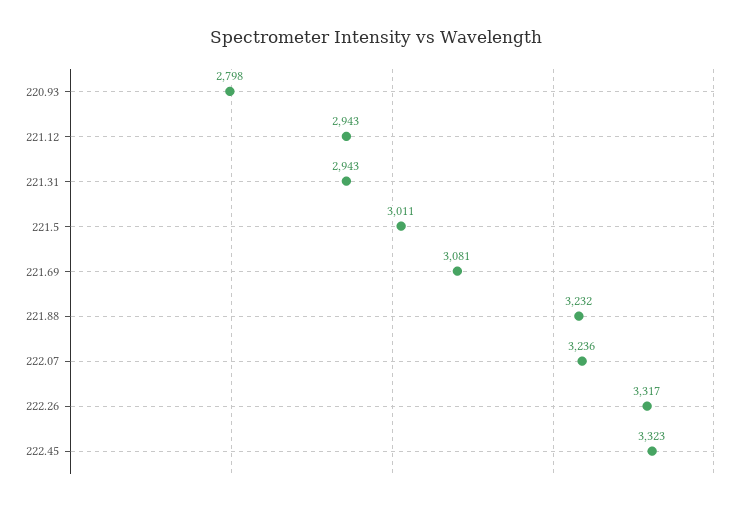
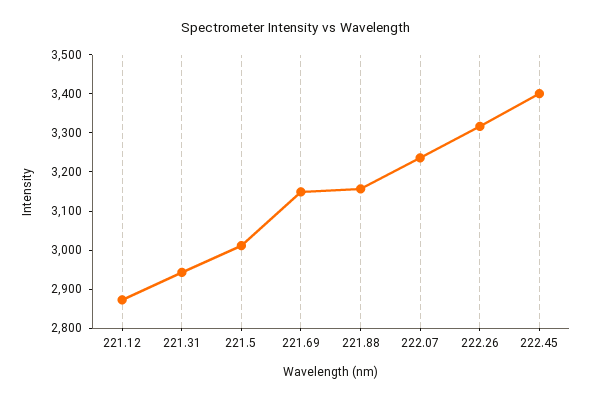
220.93: 2798 -> none
221.12: 2943 -> 2875
221.69: 3081 -> 3150
221.88: 3232 -> 3150
222.45: 3323 -> 3400

